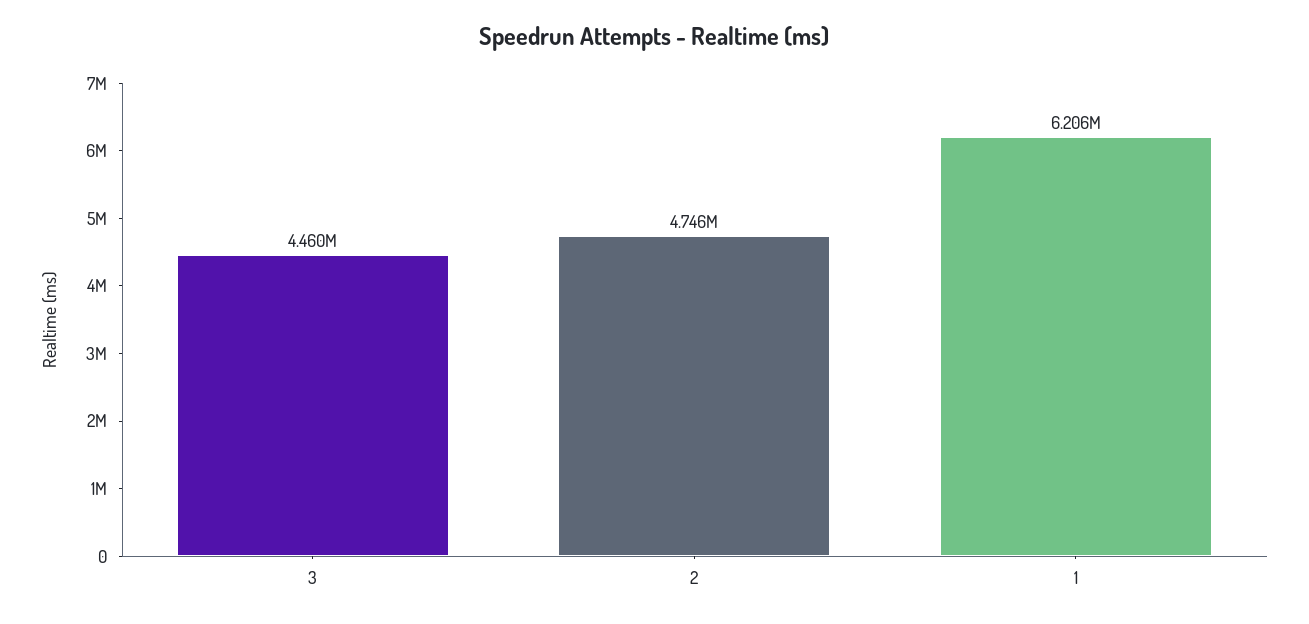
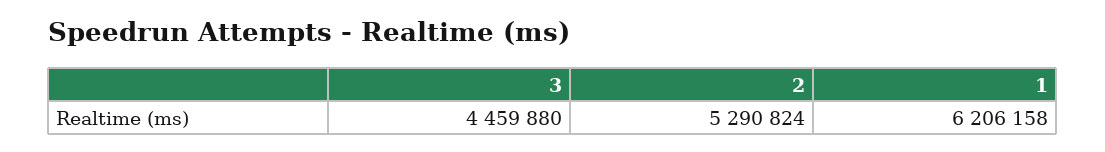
2: 4746000 -> 5290824

